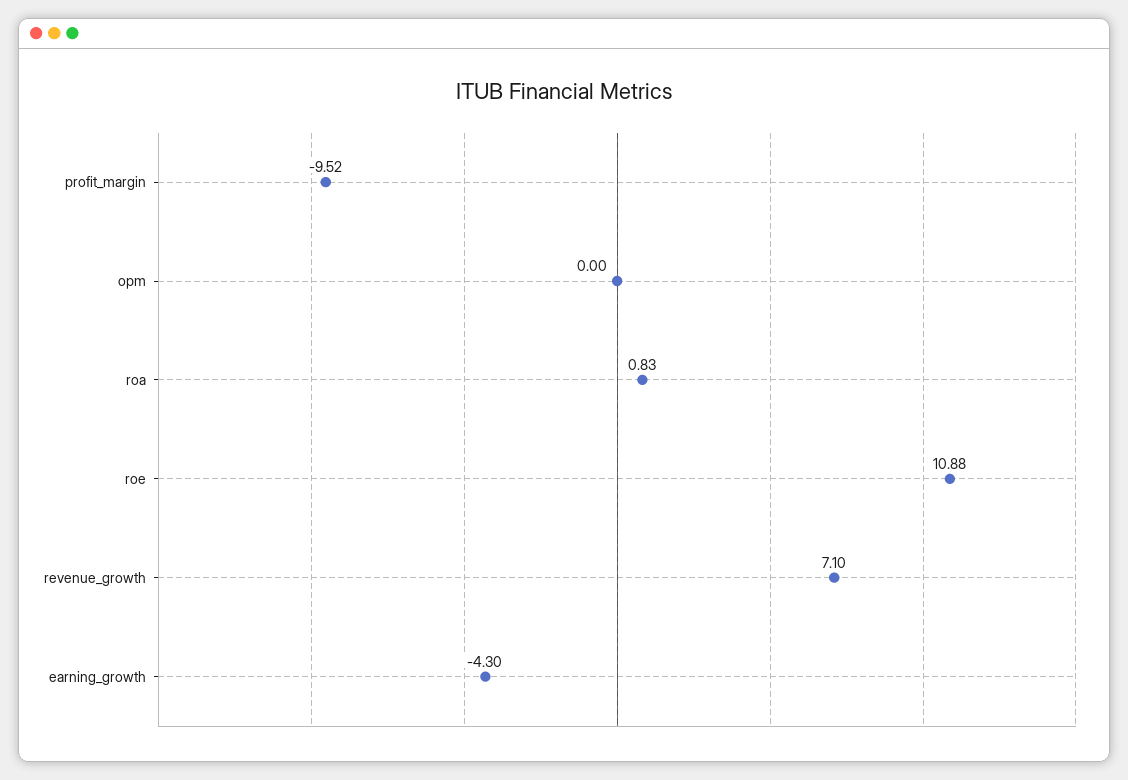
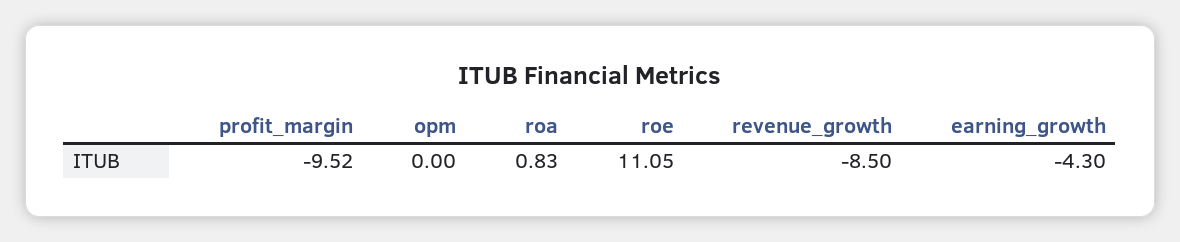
roe: 10.88 -> 11.05
revenue_growth: 7.1 -> -8.5

